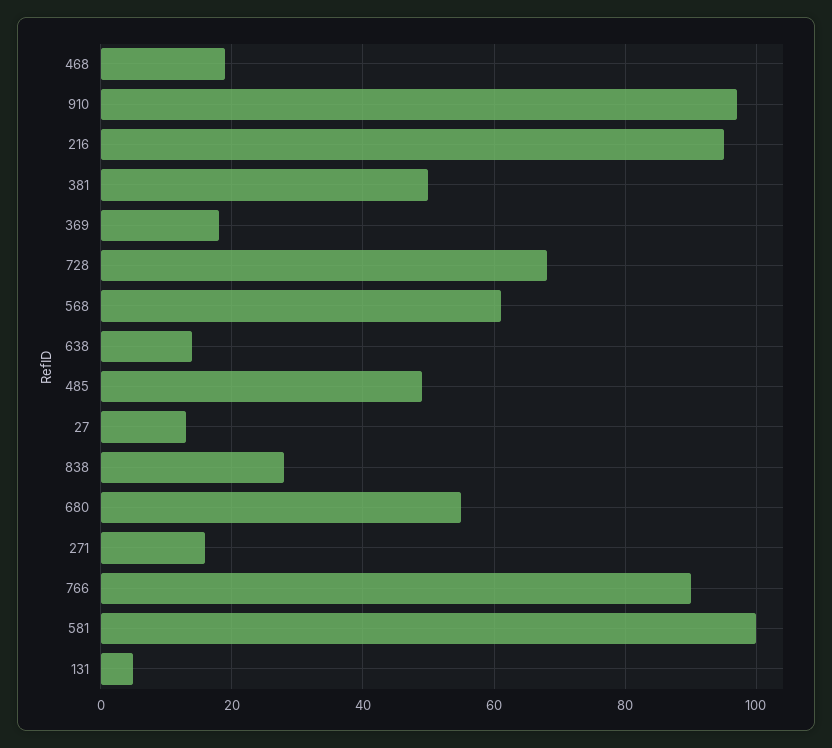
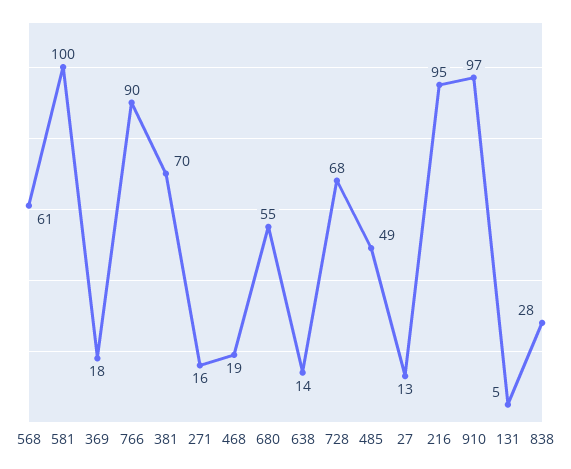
381: 50 -> 70

